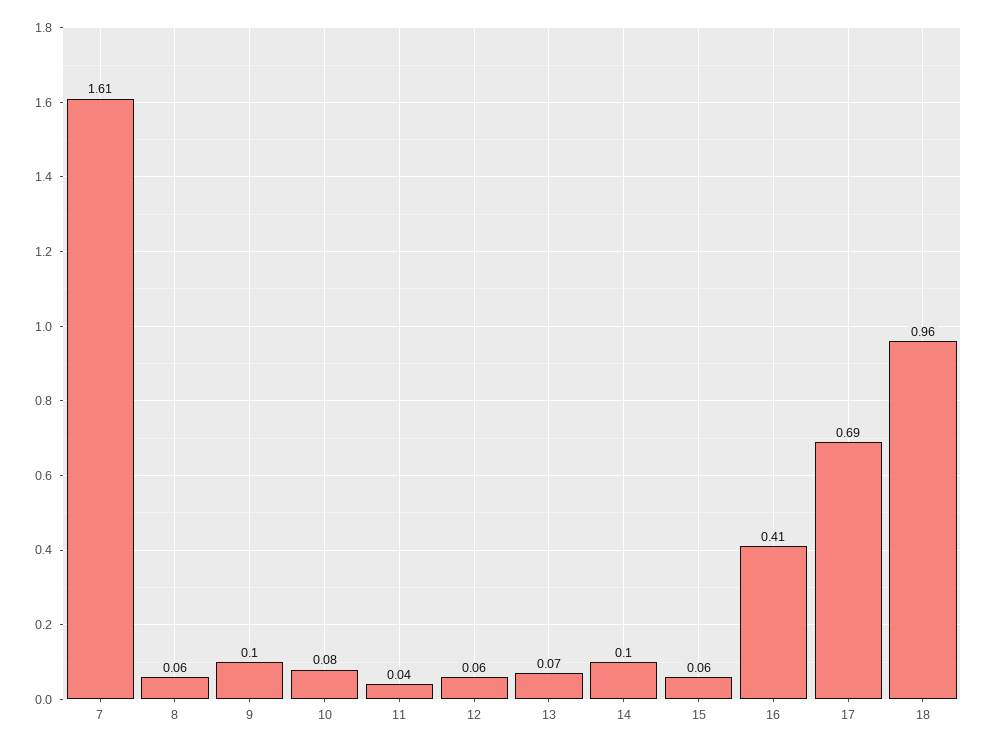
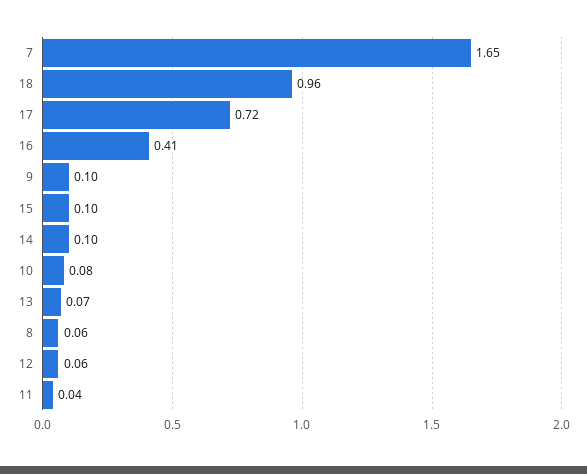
7: 1.61 -> 1.65
15: 0.06 -> 0.1
17: 0.69 -> 0.72

